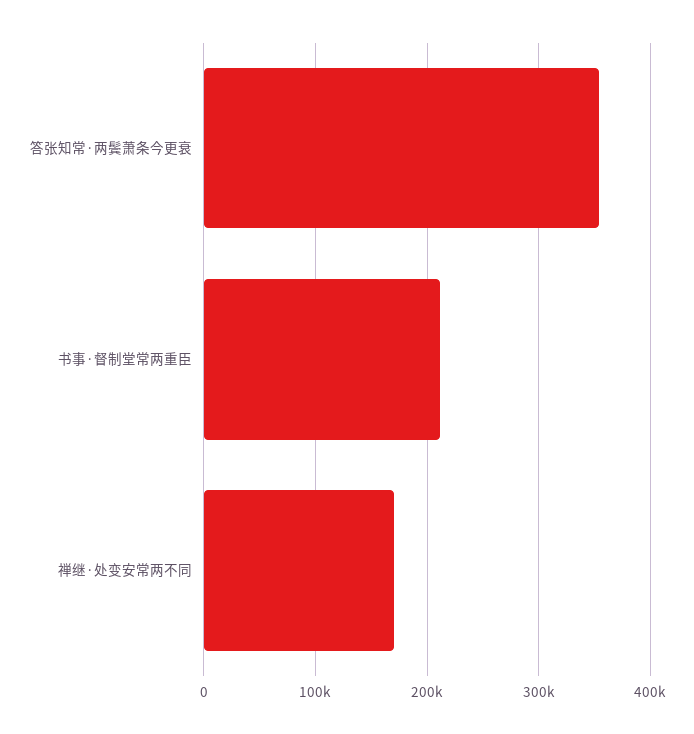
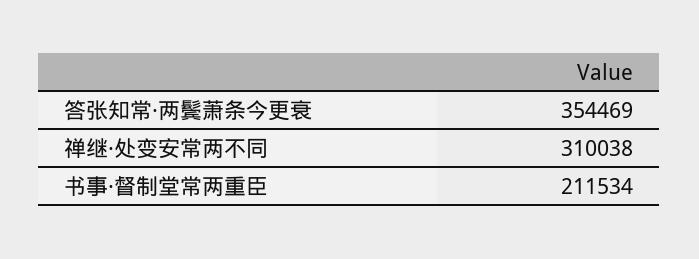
禅继·处变安常两不同: 170000 -> 310038

